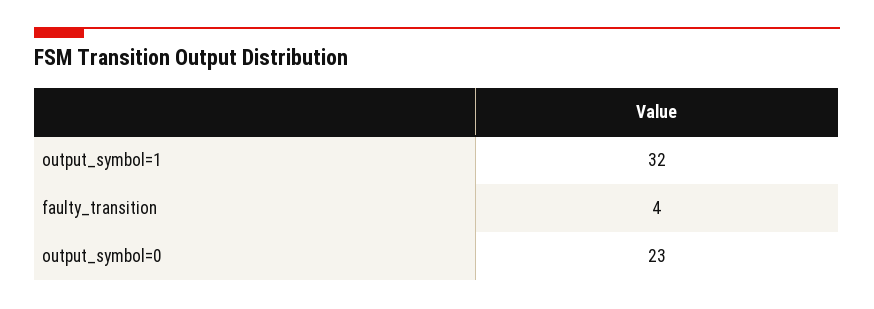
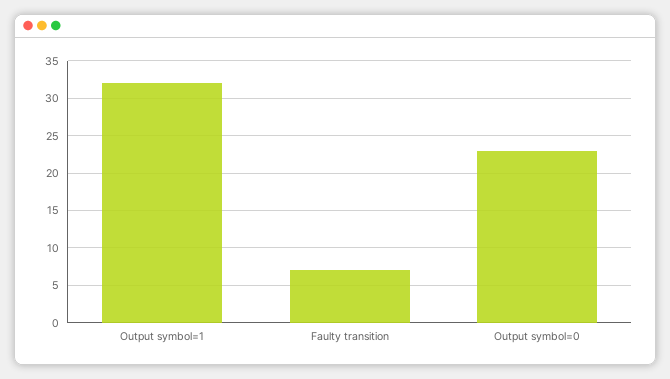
faulty_transition: 4 -> 7

